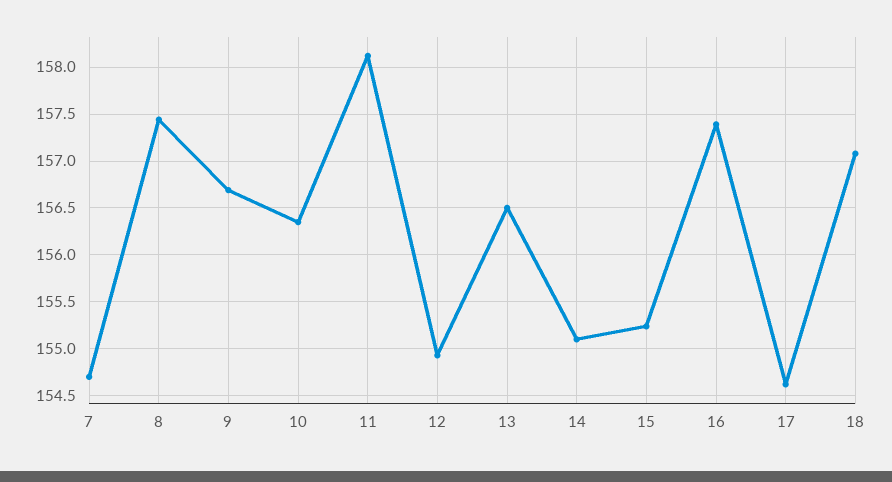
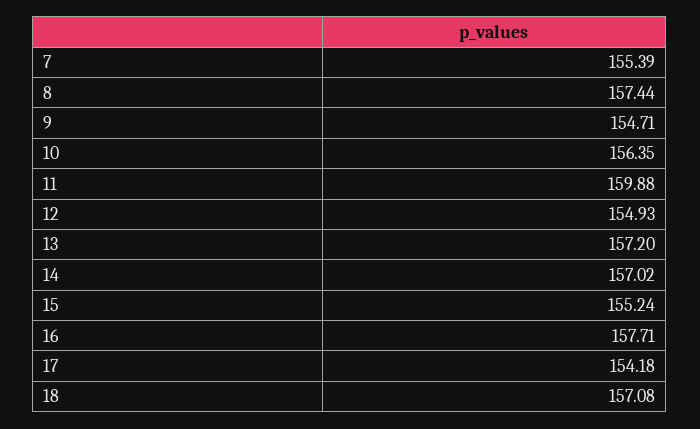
7: 154.7 -> 155.39
9: 156.7 -> 154.71
11: 158.1 -> 159.88
13: 156.5 -> 157.2
14: 155.1 -> 157.02
16: 157.4 -> 157.71
17: 154.6 -> 154.18

